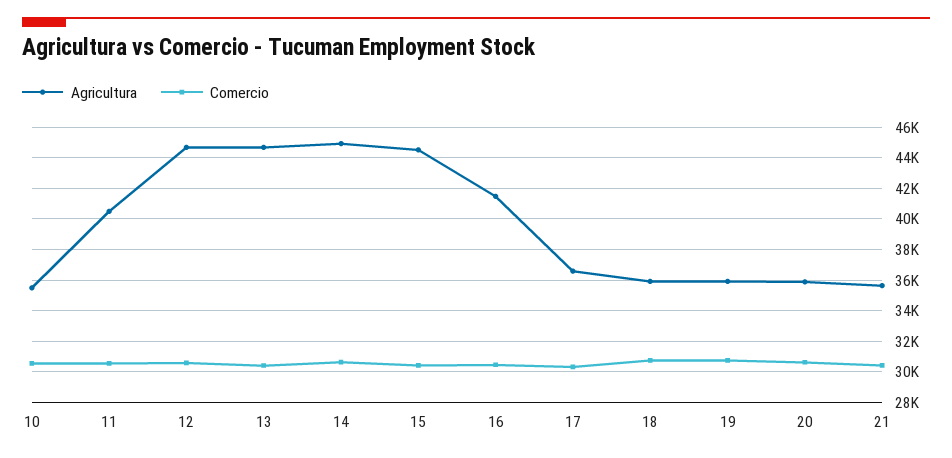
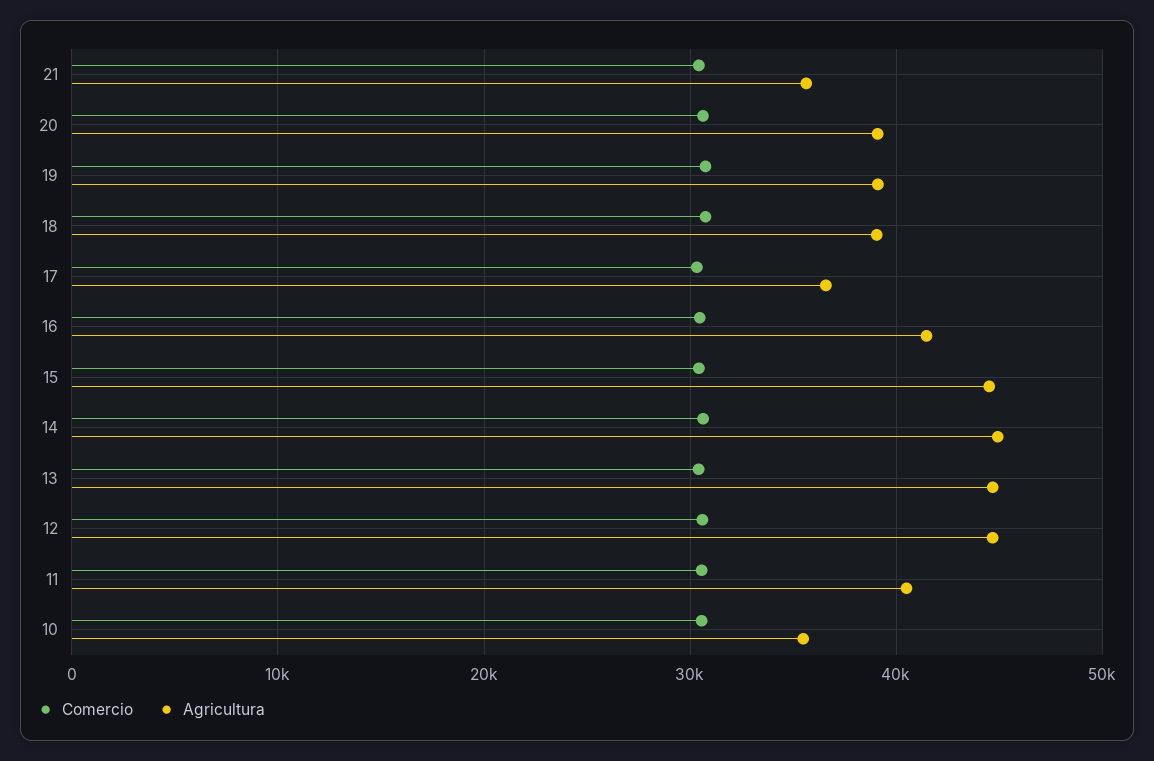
Agricultura, 18: 36000 -> 39000
Agricultura, 19: 36000 -> 39000
Agricultura, 20: 36000 -> 39000

